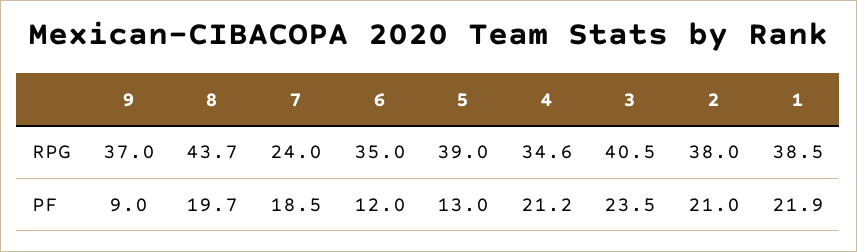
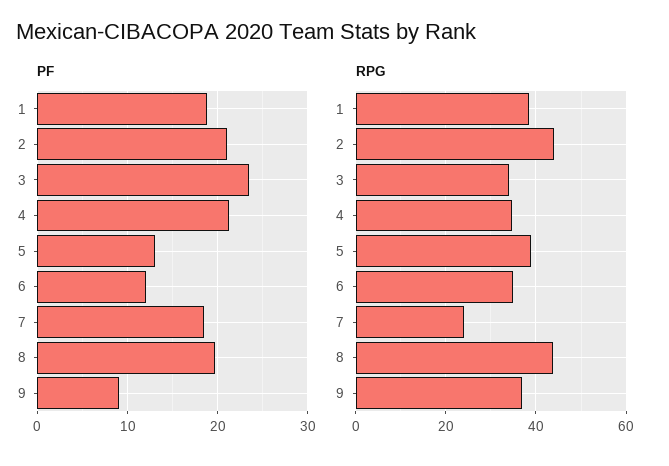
RPG, 3: 40.5 -> 34
RPG, 2: 38 -> 44
PF, 1: 21.9 -> 19

